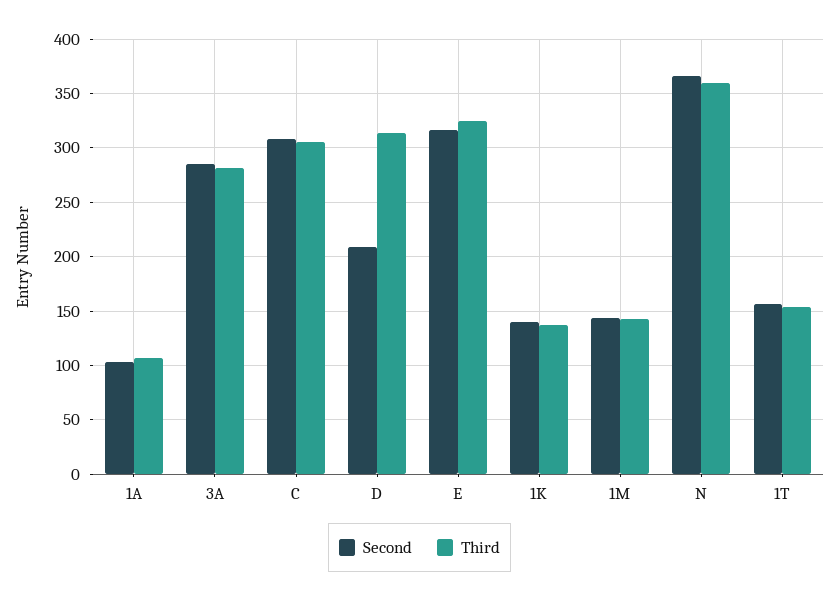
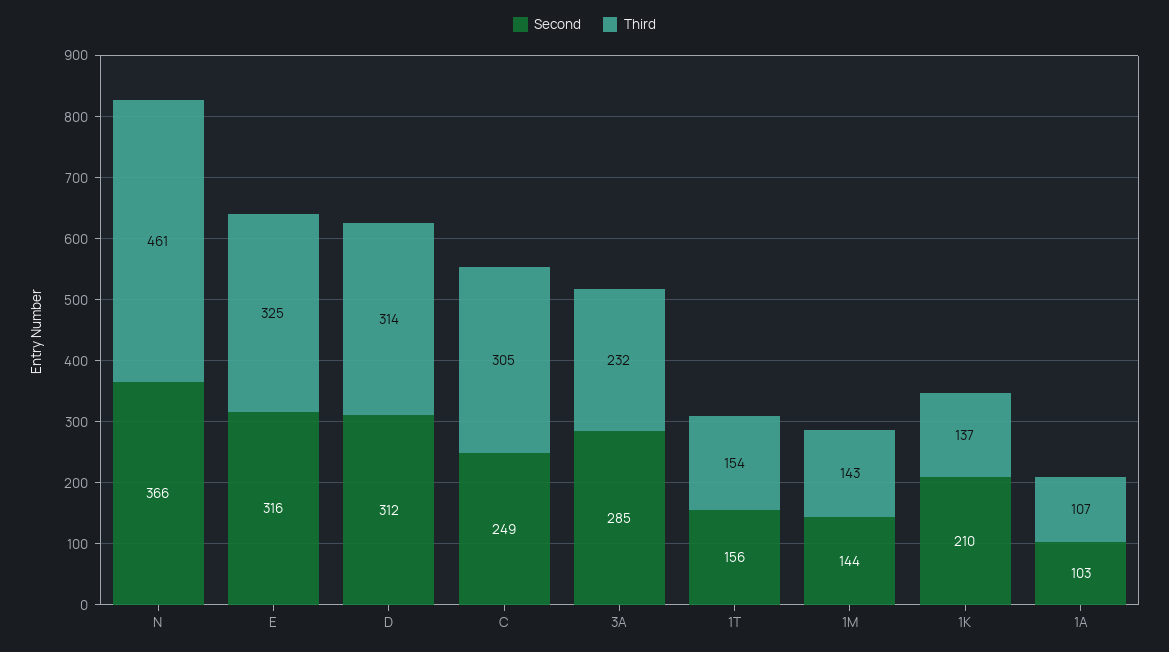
Third, 3A: 280 -> 232
Second, C: 310 -> 249
Second, D: 210 -> 312
Second, 1K: 140 -> 210
Third, N: 360 -> 461

